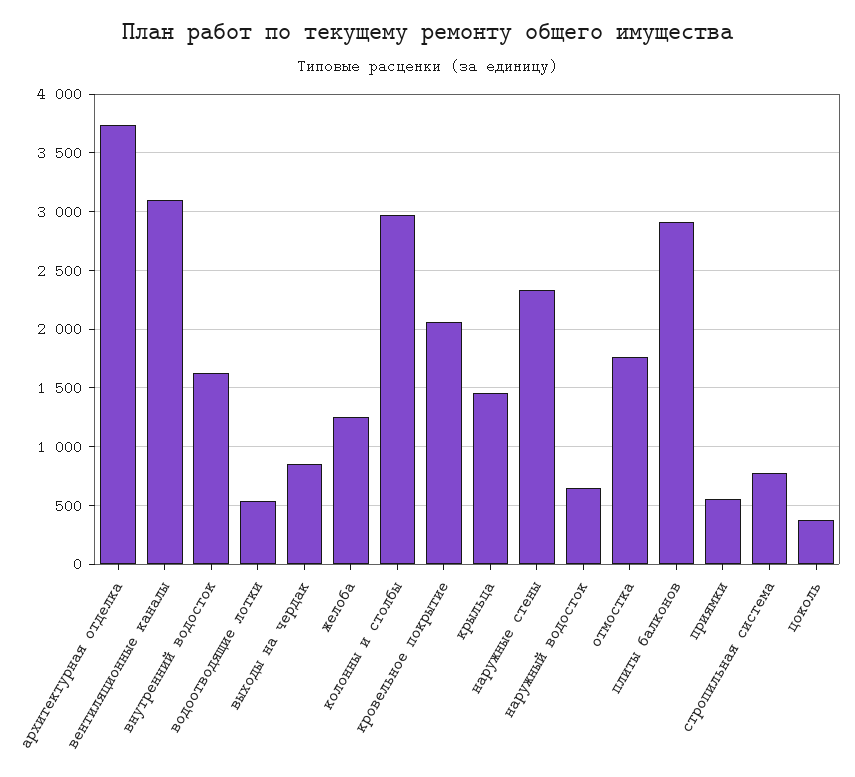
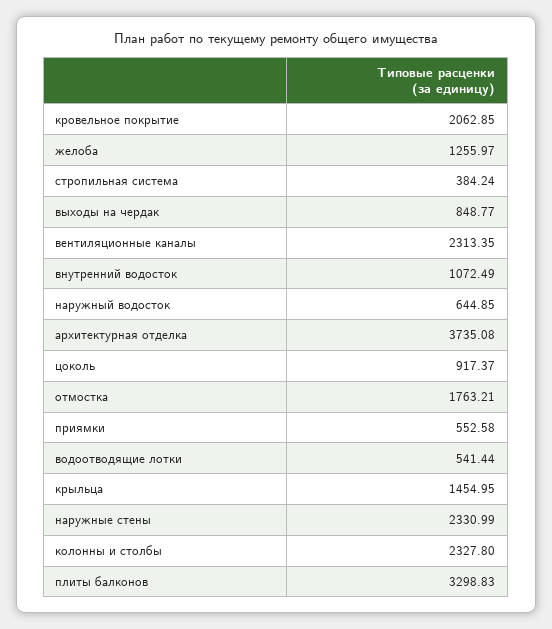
вентиляционные каналы: 3100 -> 2313.35
внутренний водосток: 1600 -> 1072.49
колонны и столбы: 3000 -> 2327.8
плиты балконов: 2900 -> 3298.83
стропильная система: 800 -> 384.24
цоколь: 400 -> 917.37

